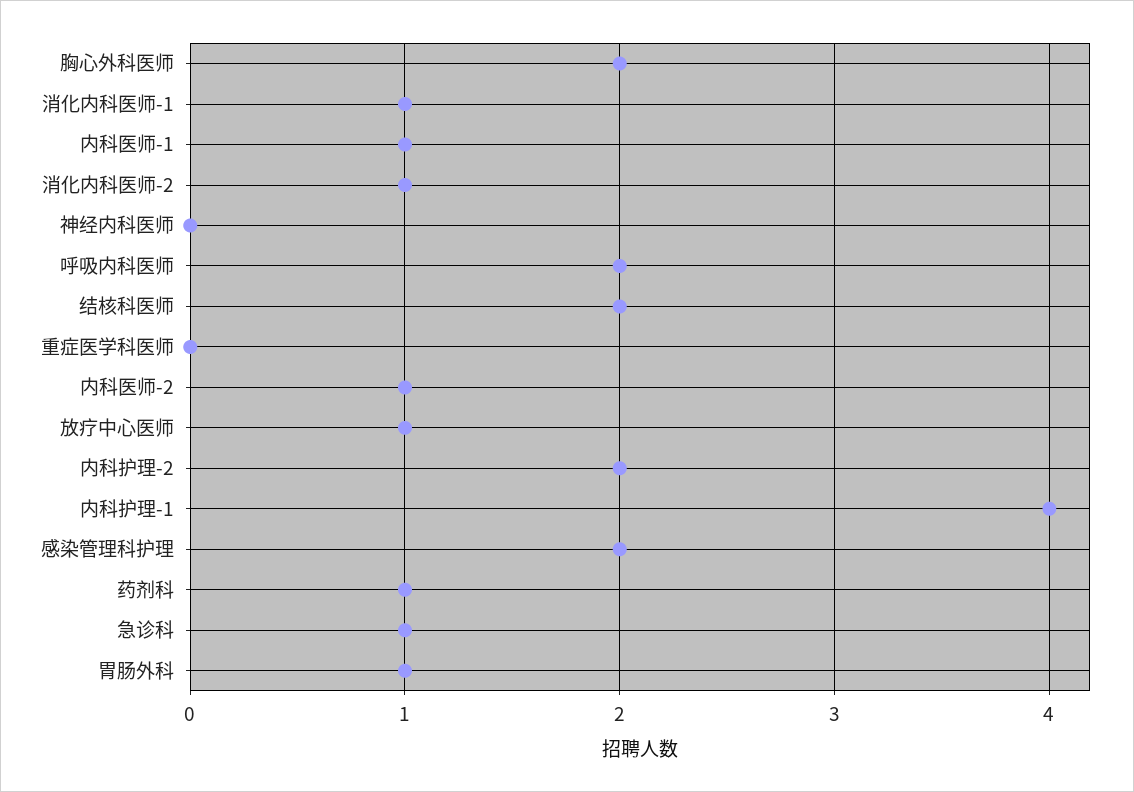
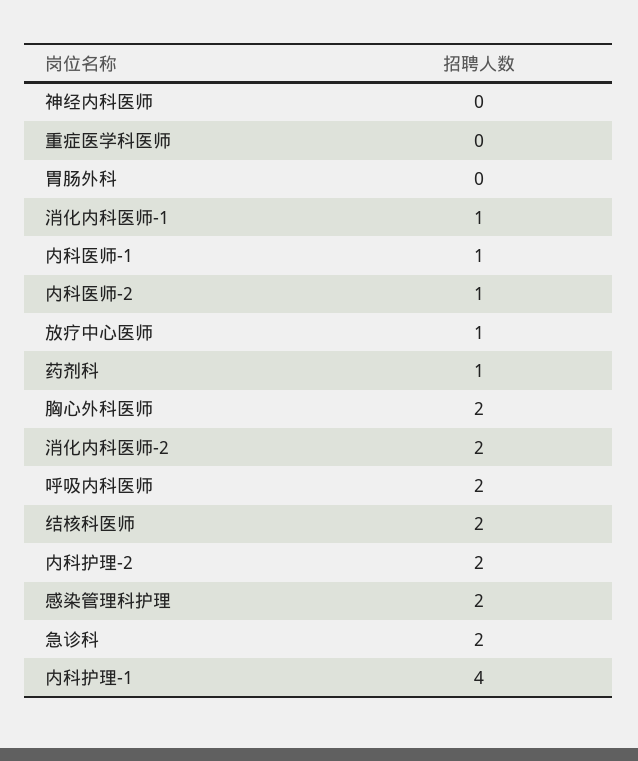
消化内科医师-2: 1 -> 2
急诊科: 1 -> 2
胃肠外科: 1 -> 0

